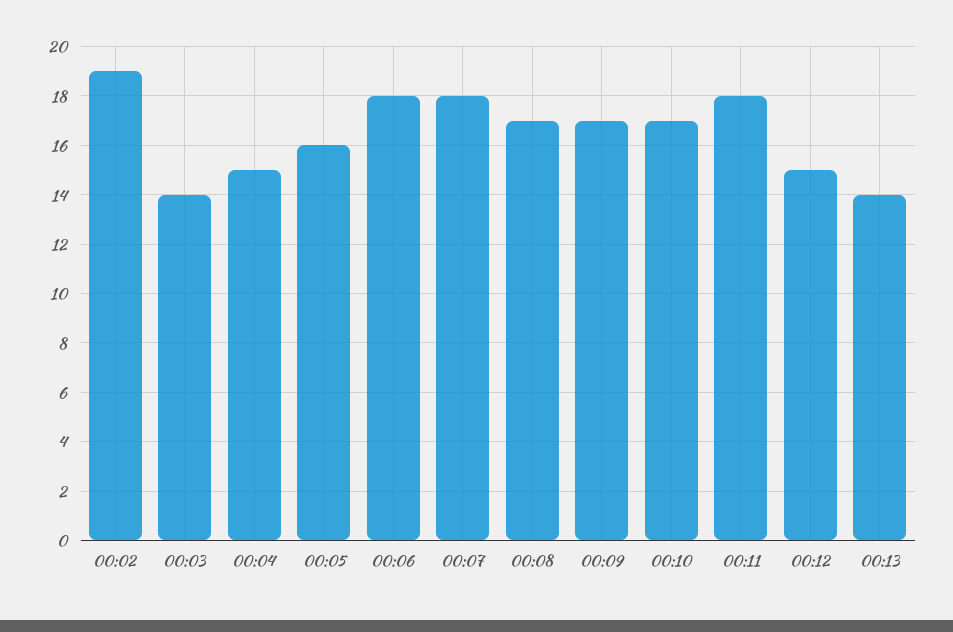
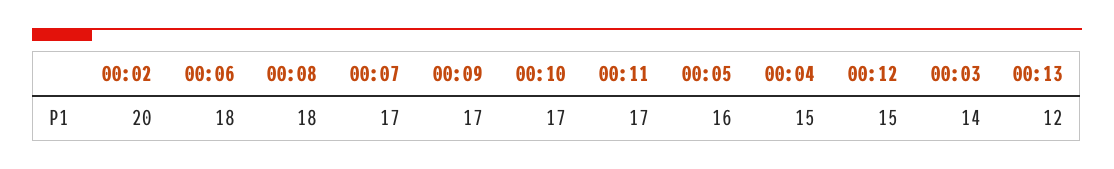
00:02: 19 -> 20
00:07: 18 -> 17
00:08: 17 -> 18
00:11: 18 -> 17
00:13: 14 -> 12

